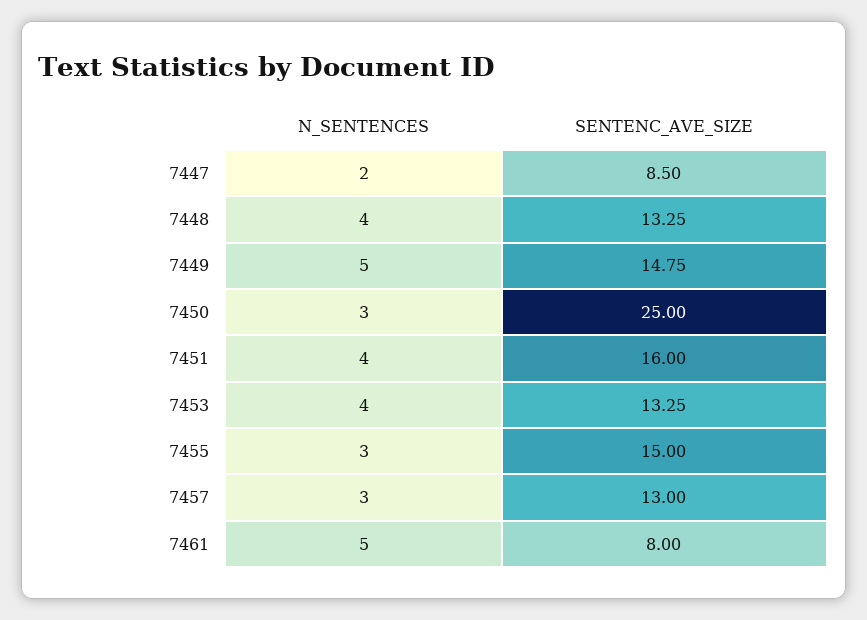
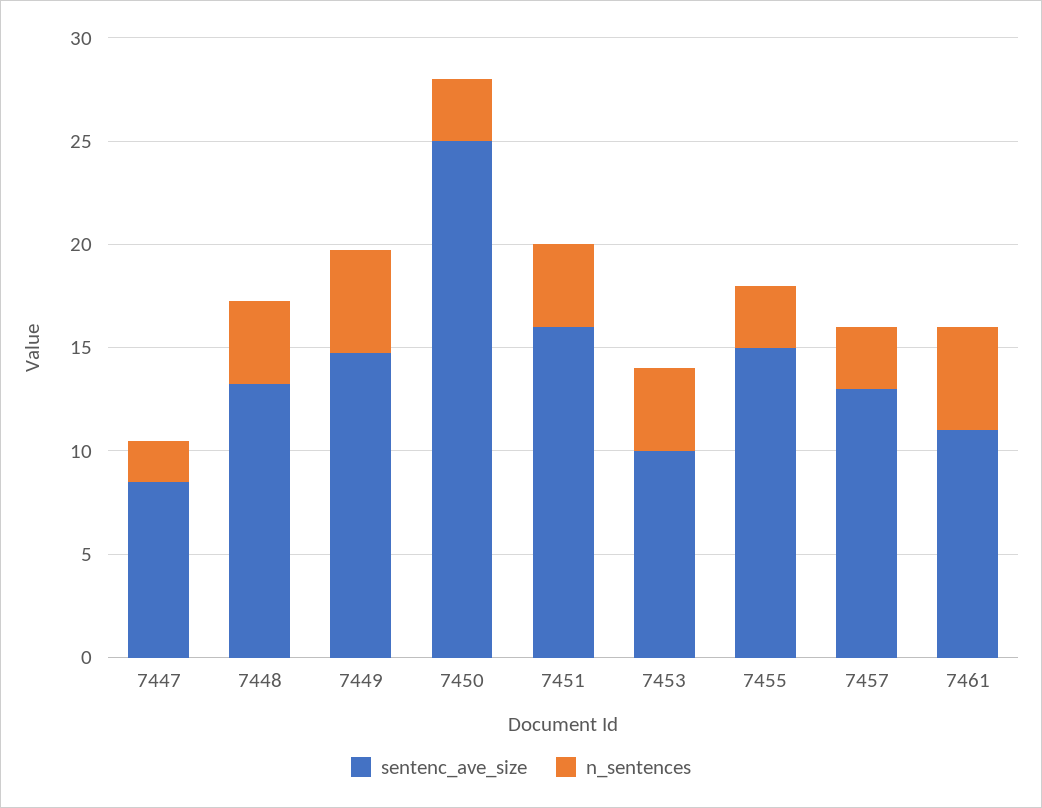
SENTENC_AVE_SIZE, 7453: 13.25 -> 10
SENTENC_AVE_SIZE, 7461: 8 -> 11

